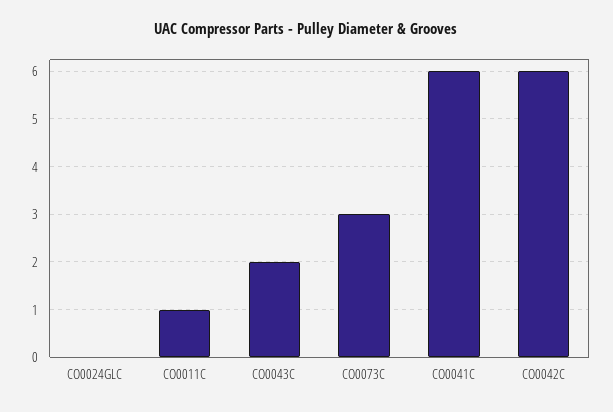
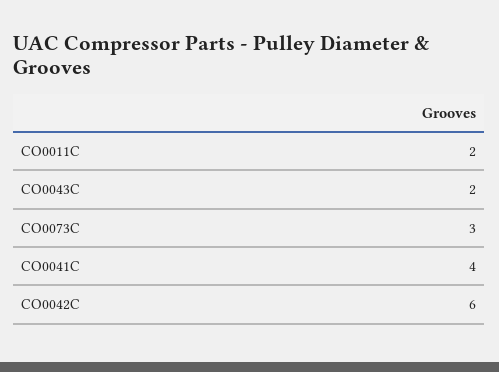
CO0024GLC: 0 -> none
CO0011C: 1 -> 2
CO0041C: 6 -> 4

